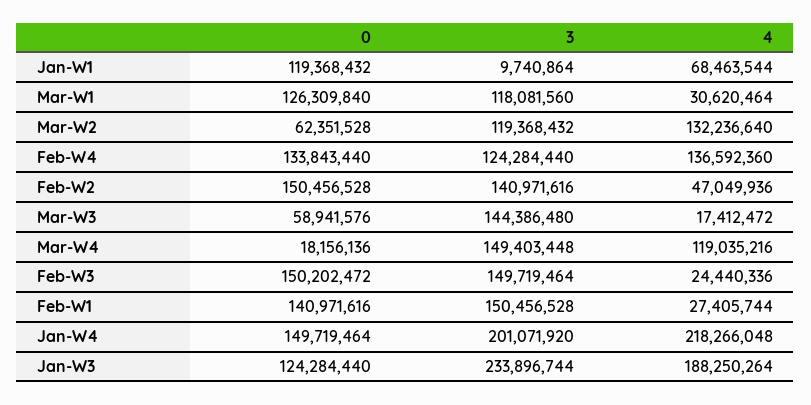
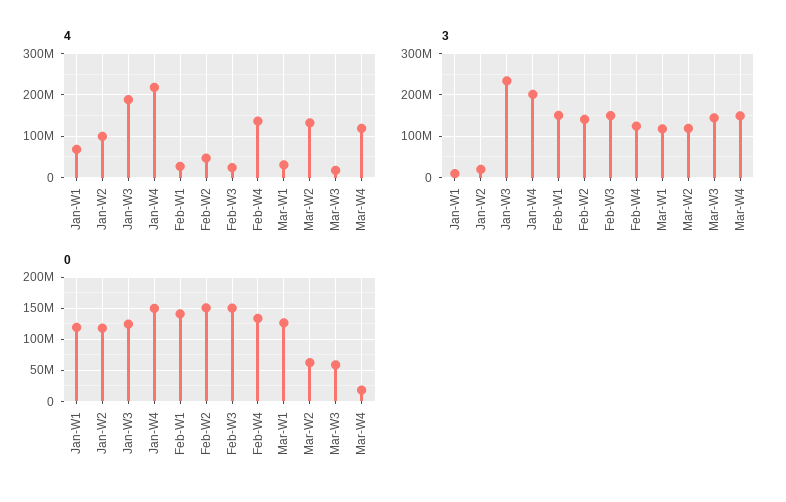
4, Jan-W2: none -> 100000000
3, Jan-W2: none -> 20000000
0, Jan-W2: none -> 120000000

